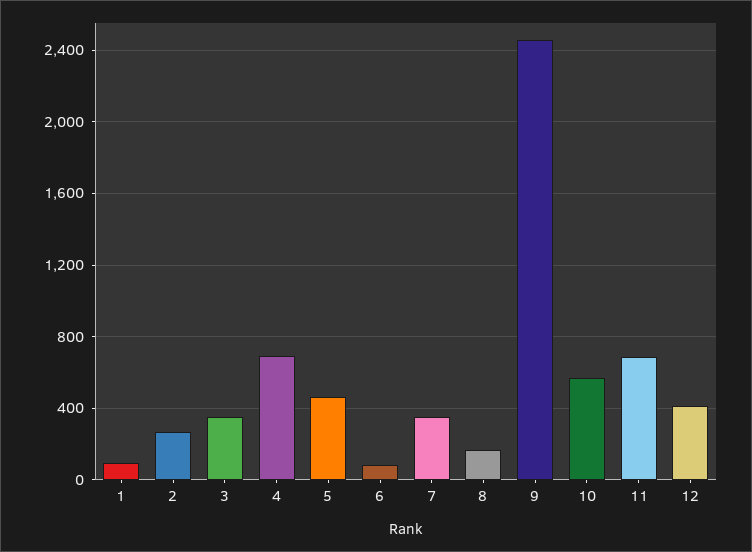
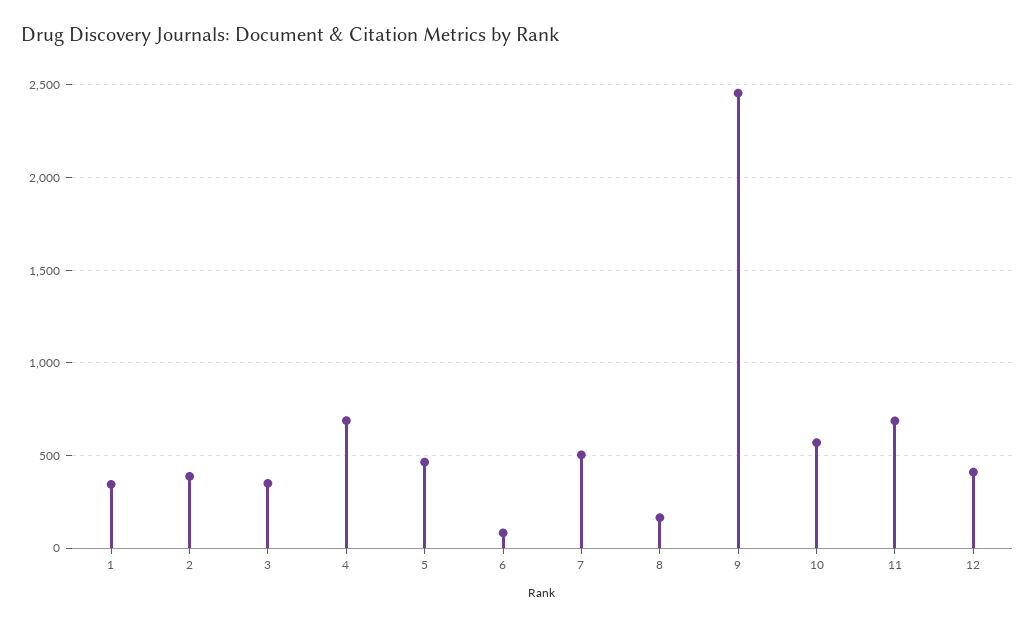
1: 100 -> 350
2: 250 -> 400
7: 350 -> 500

